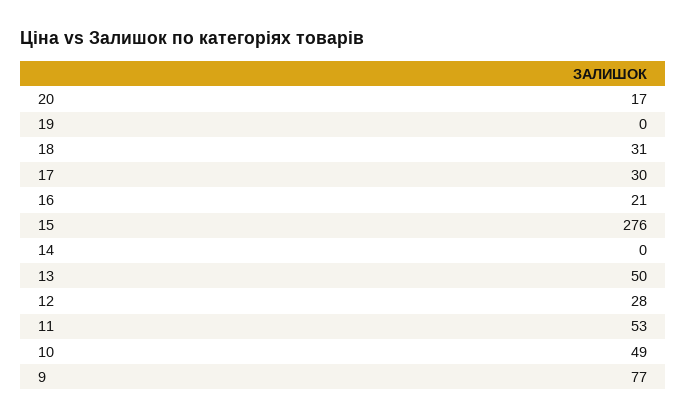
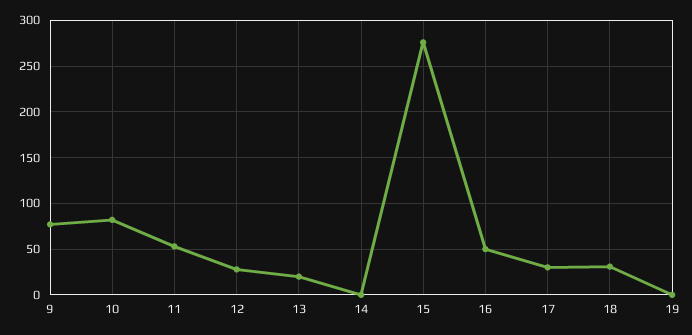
20: 17 -> none
16: 21 -> 50
13: 50 -> 20
10: 49 -> 80

